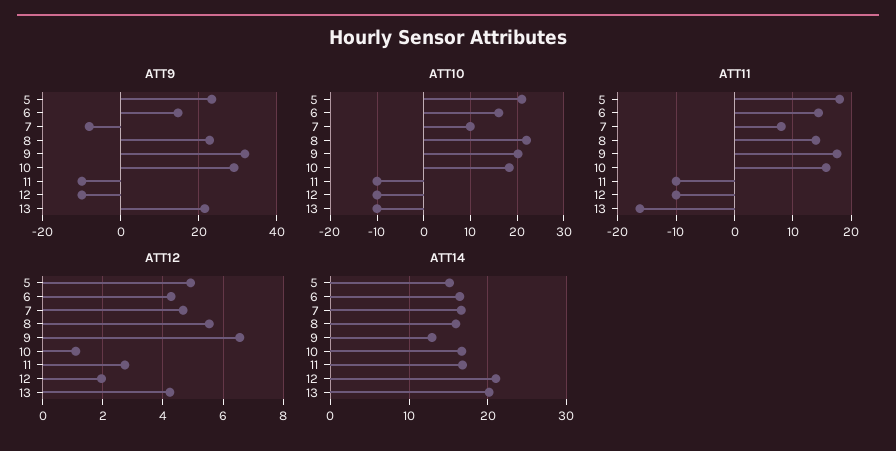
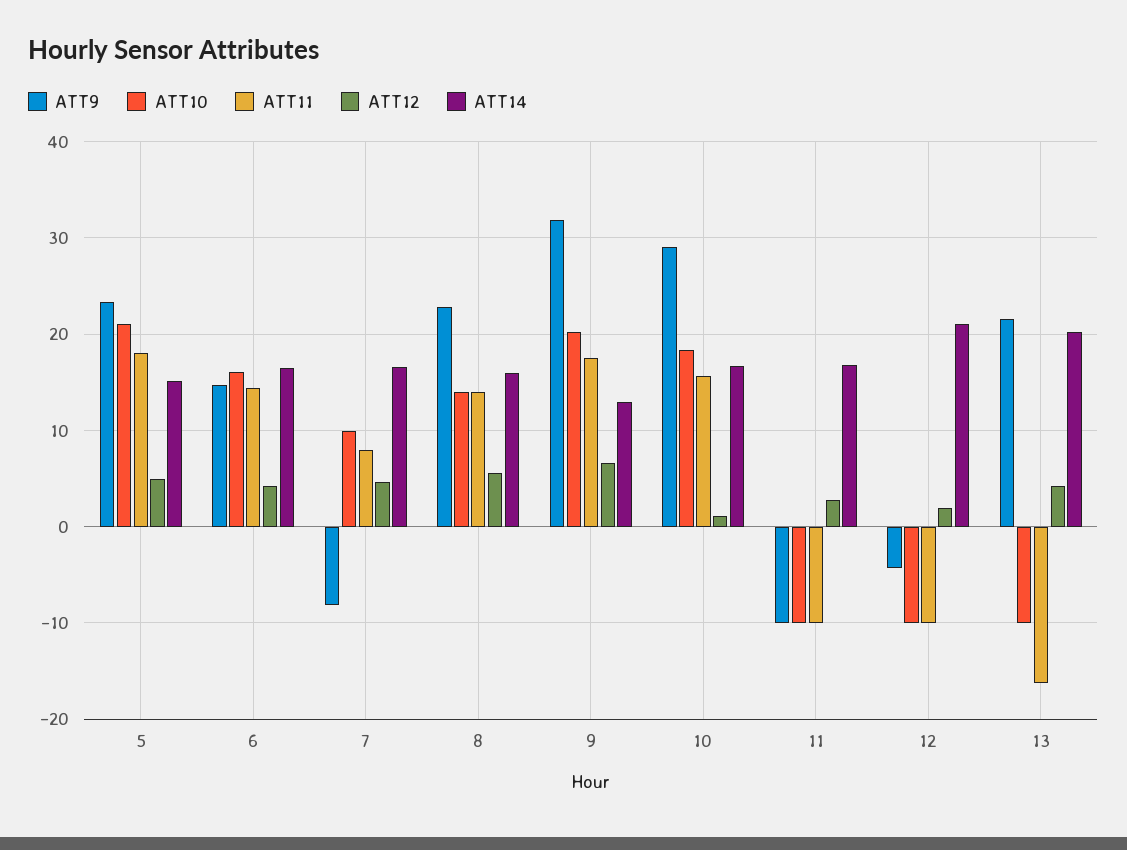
ATT9, 12: -10 -> -4
ATT10, 8: 22 -> 14

